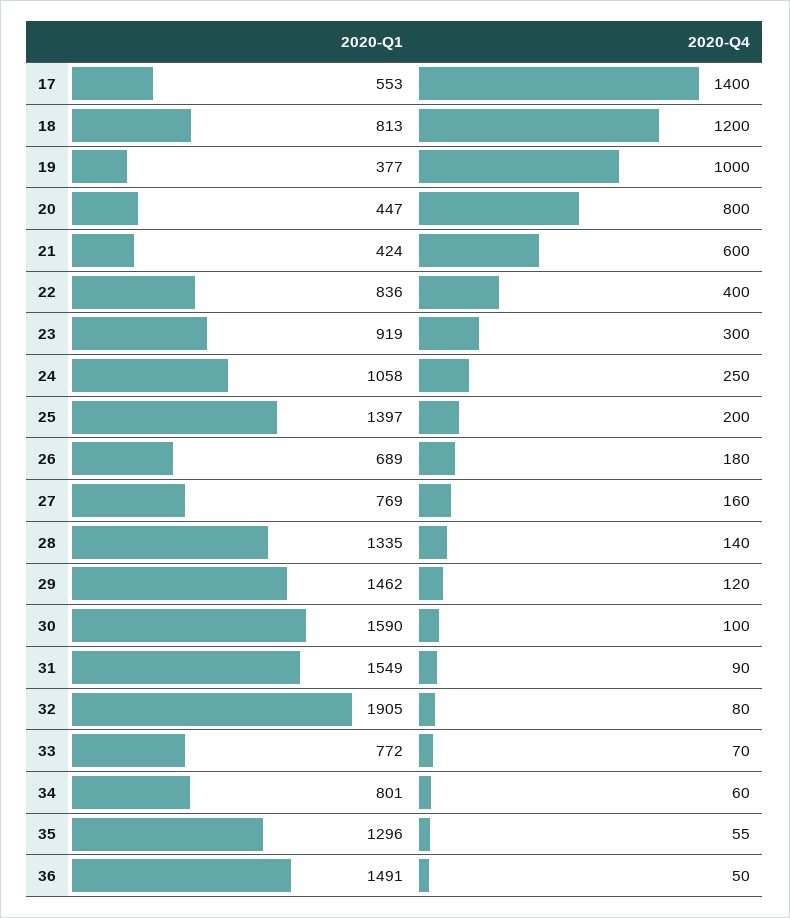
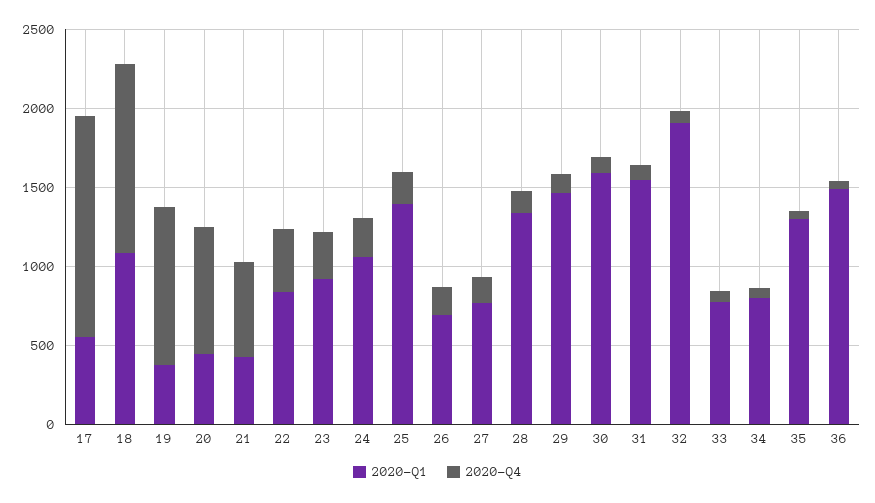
2020-Q1, 18: 813 -> 1100

